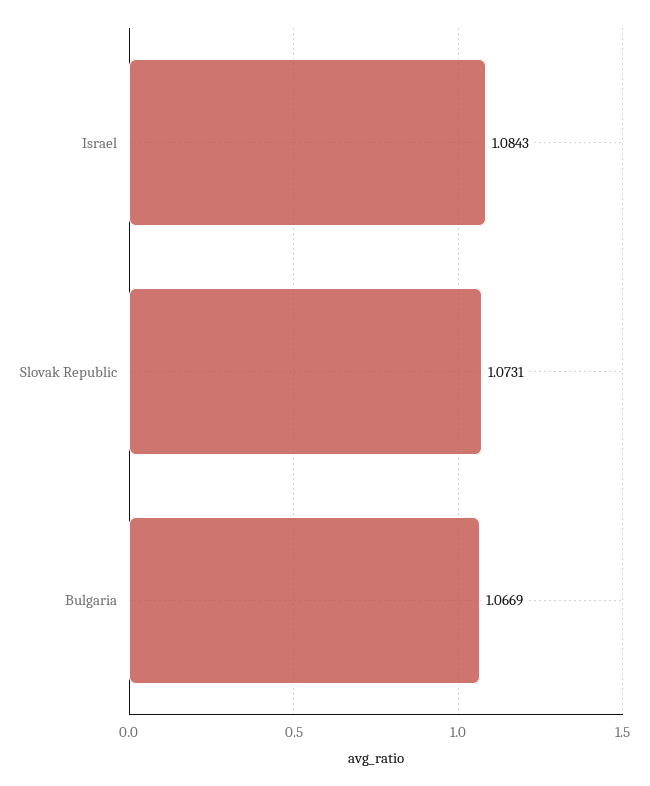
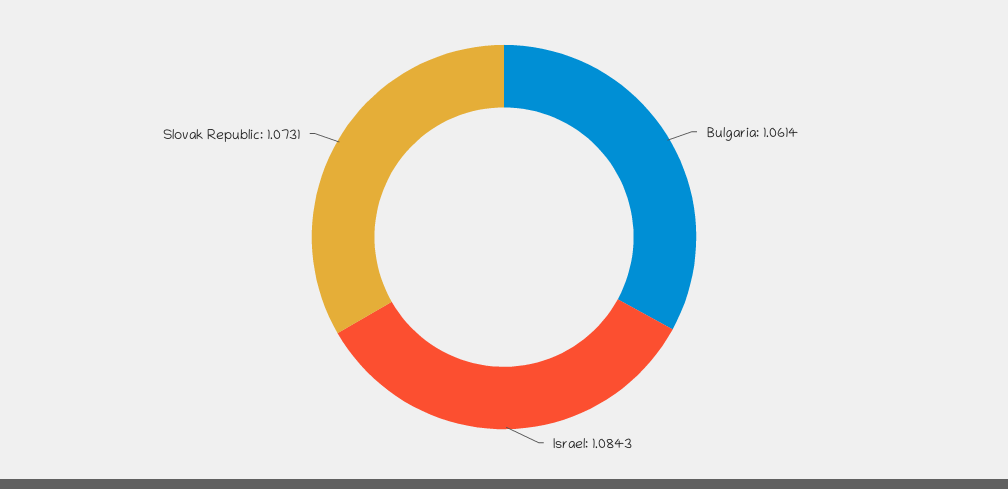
Bulgaria: 1.0669 -> 1.0614

